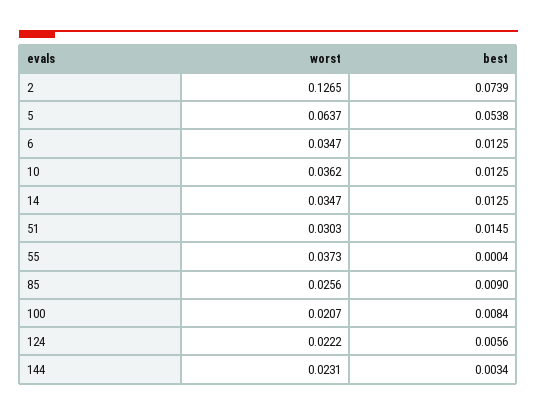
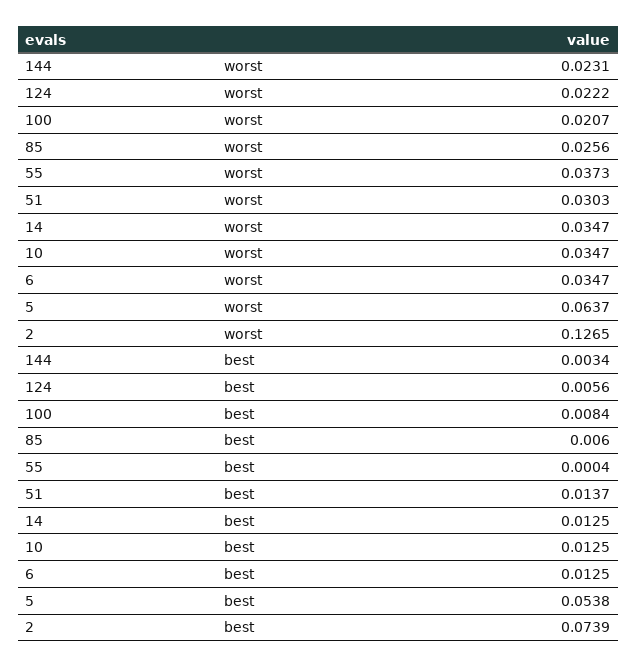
worst, 10: 0.0362 -> 0.0347
best, 51: 0.0145 -> 0.0137
best, 85: 0.009 -> 0.006

